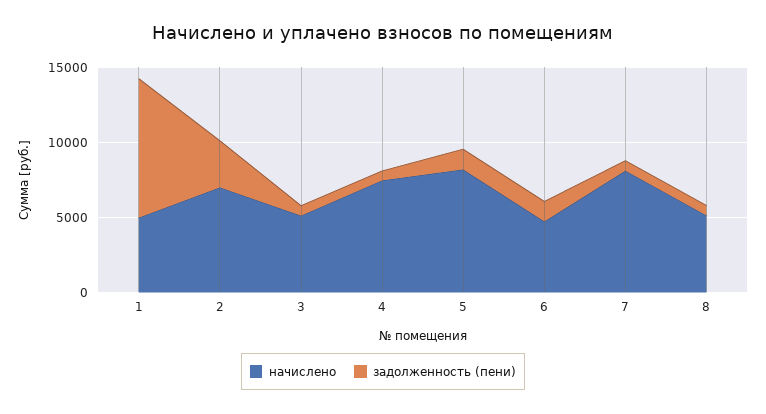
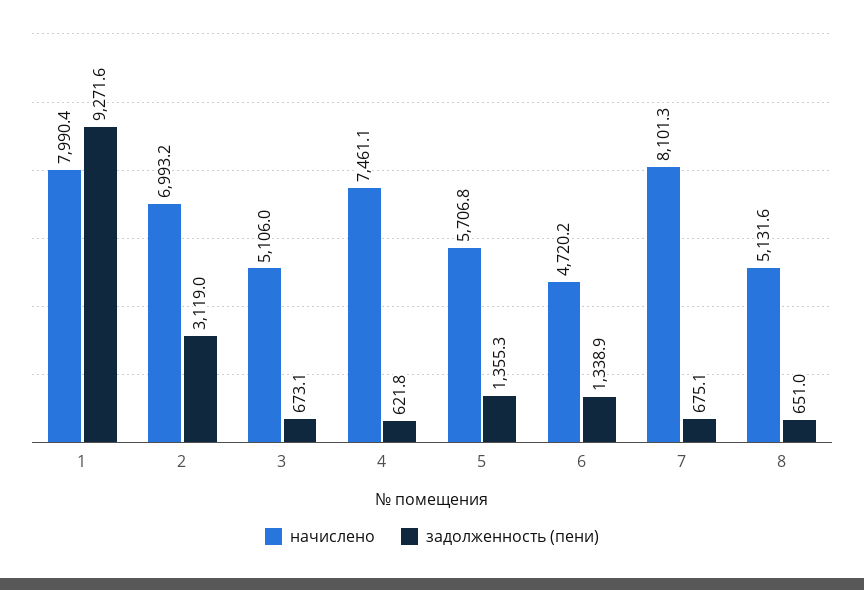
начислено, 1: 5000 -> 7990.4
начислено, 5: 8000 -> 5706.8

